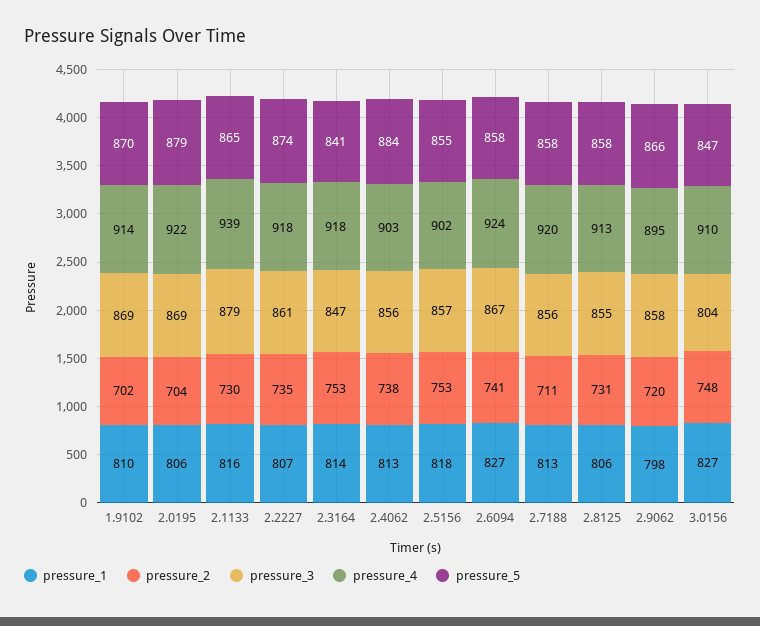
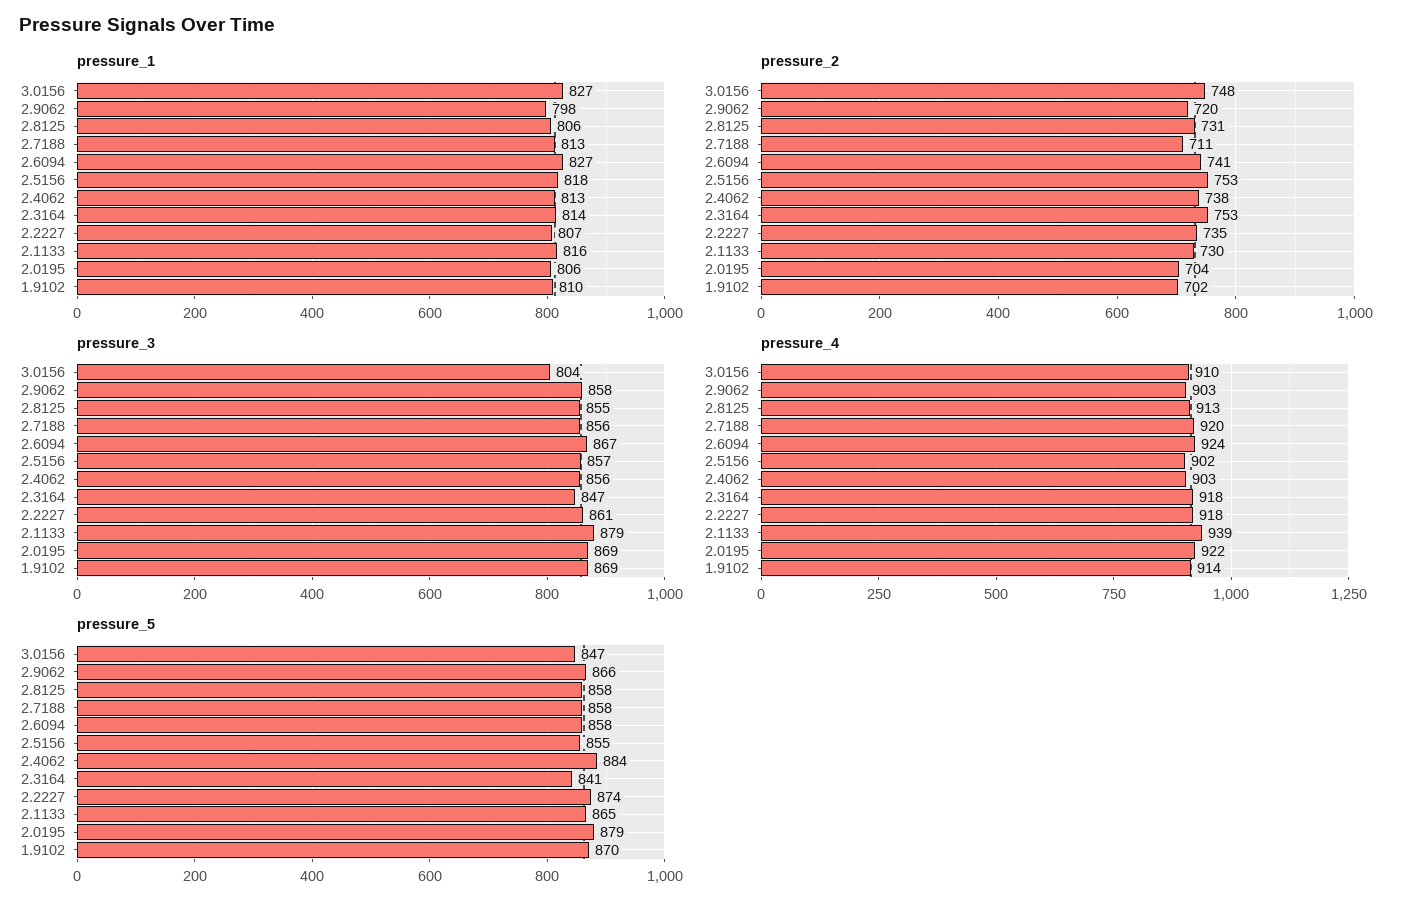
pressure_4, 2.9062: 895 -> 903

